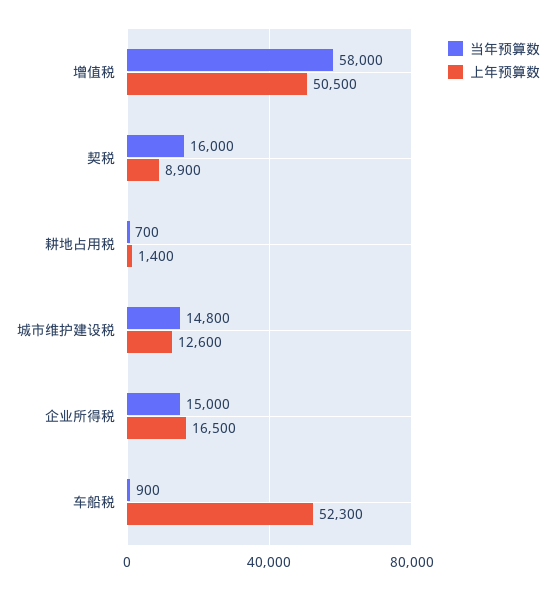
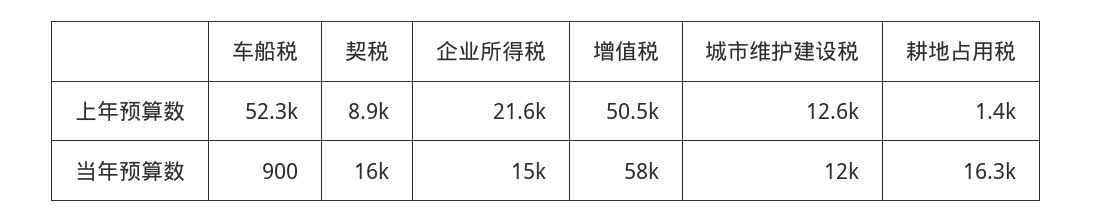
当年预算数, 耕地占用税: 700 -> 16300
当年预算数, 城市维护建设税: 14800 -> 12000
上年预算数, 企业所得税: 16500 -> 21600

